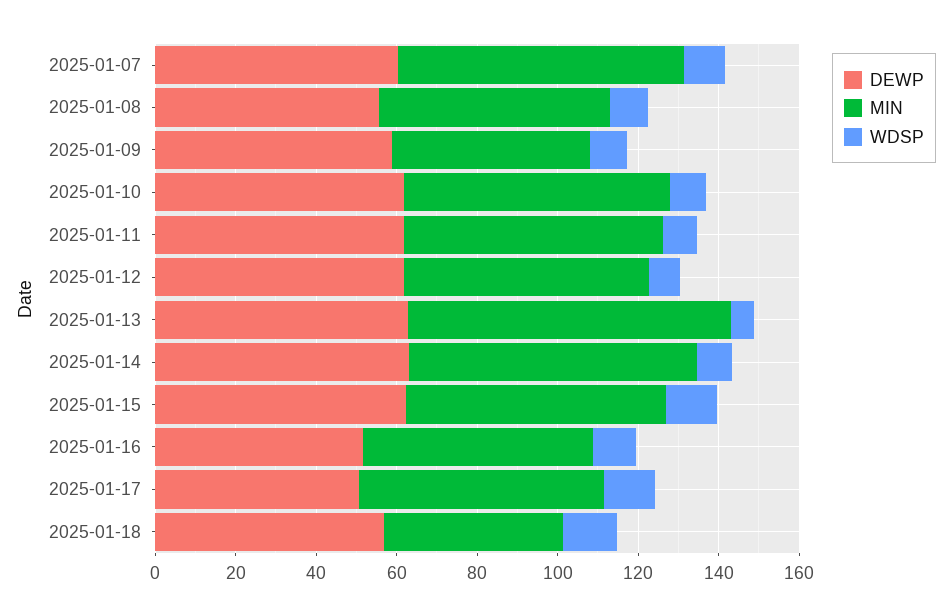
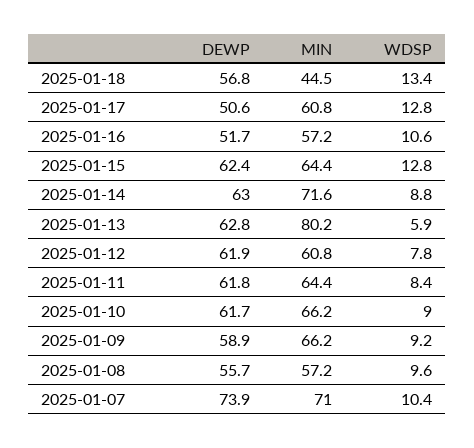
DEWP, 2025-01-07: 60 -> 73.9
MIN, 2025-01-09: 50 -> 66.2

